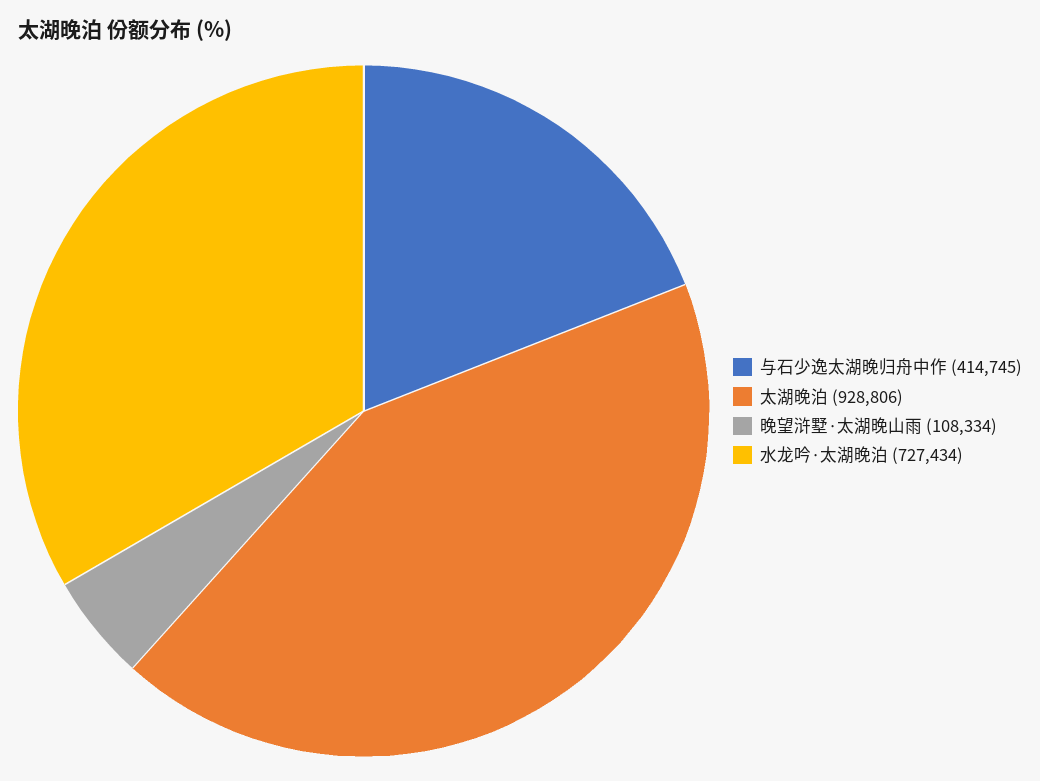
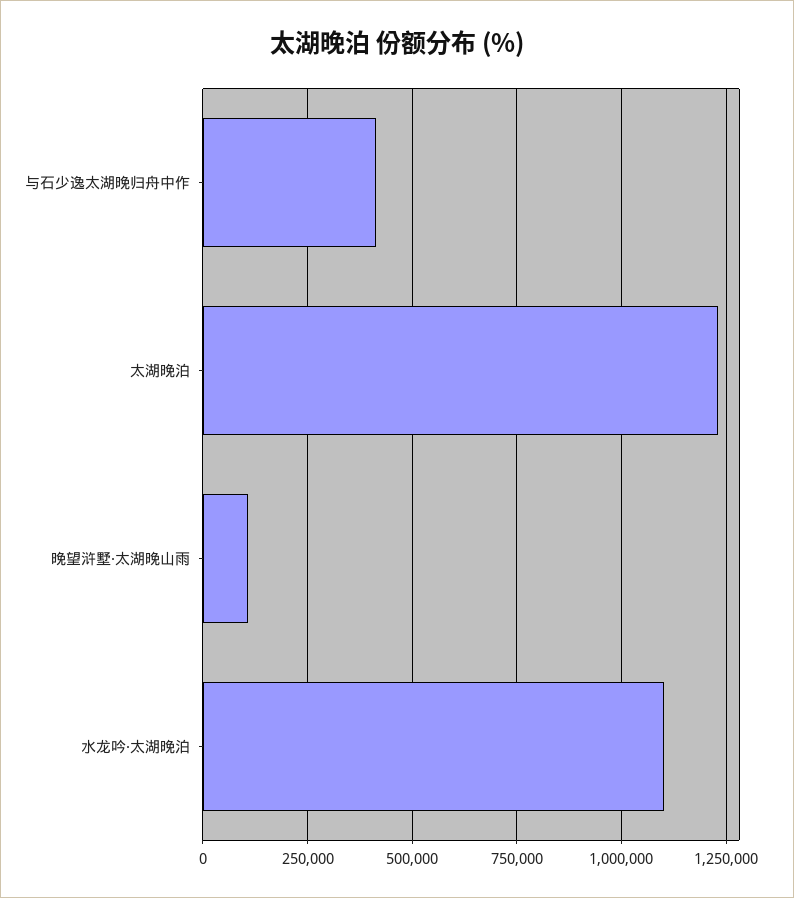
太湖晚泊: 928806 -> 1225000
水龙吟·太湖晚泊: 727434 -> 1100000

